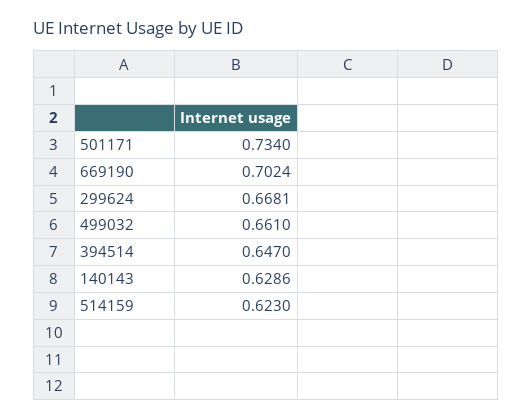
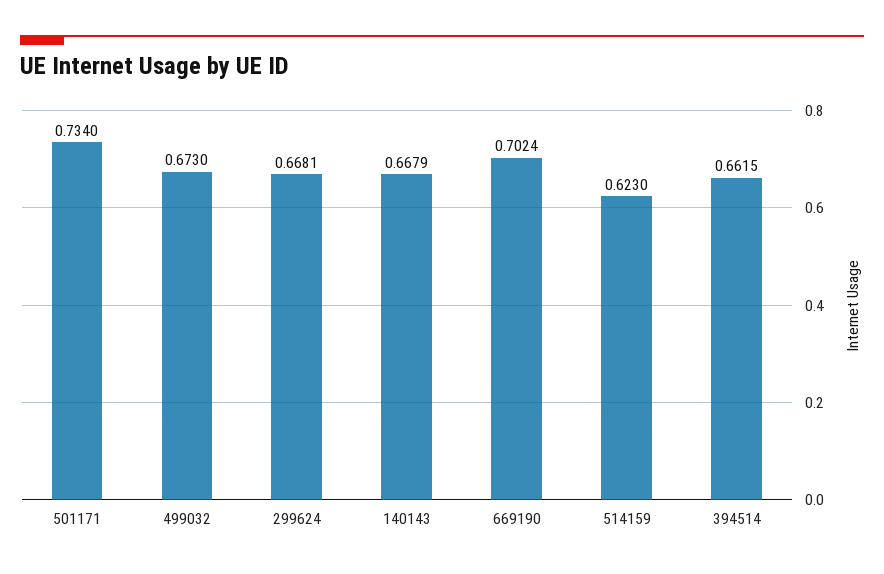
499032: 0.661 -> 0.673
394514: 0.647 -> 0.6615
140143: 0.6286 -> 0.6679

